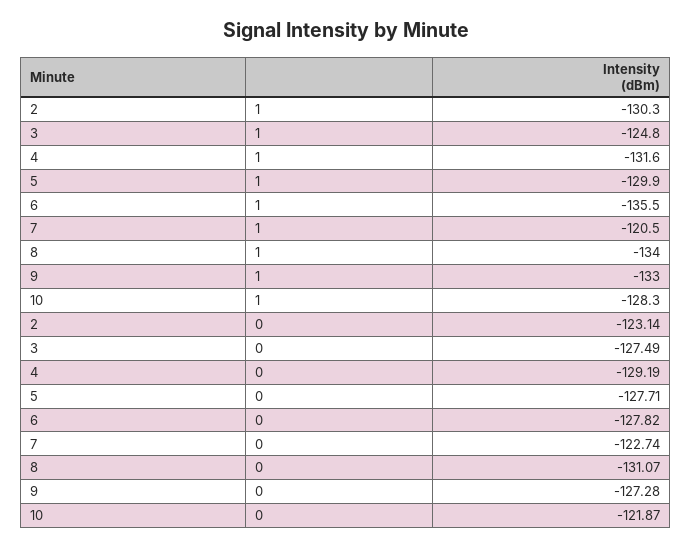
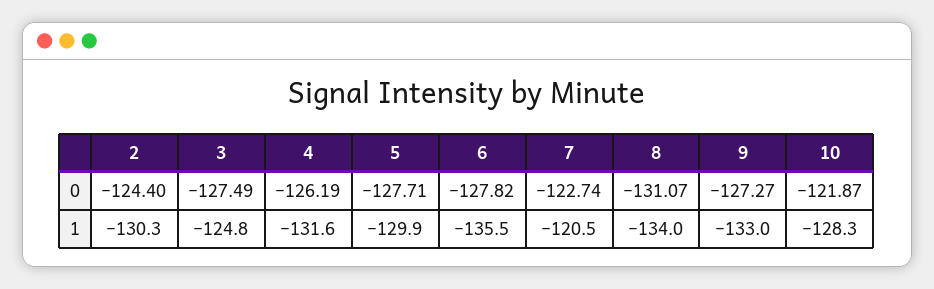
2, 0: -123.14 -> -124.4
4, 0: -129.19 -> -126.19
9, 0: -127.28 -> -127.27

